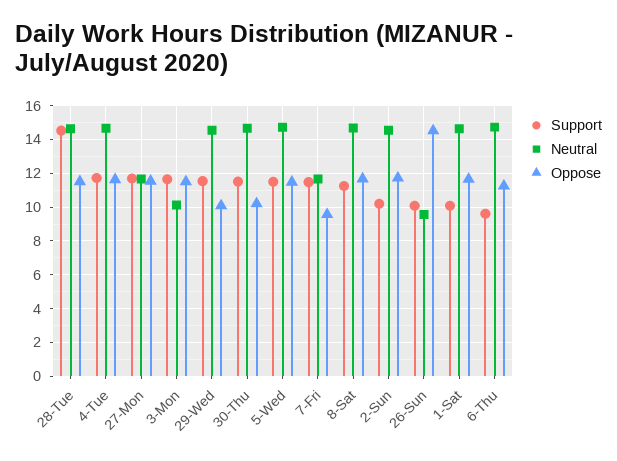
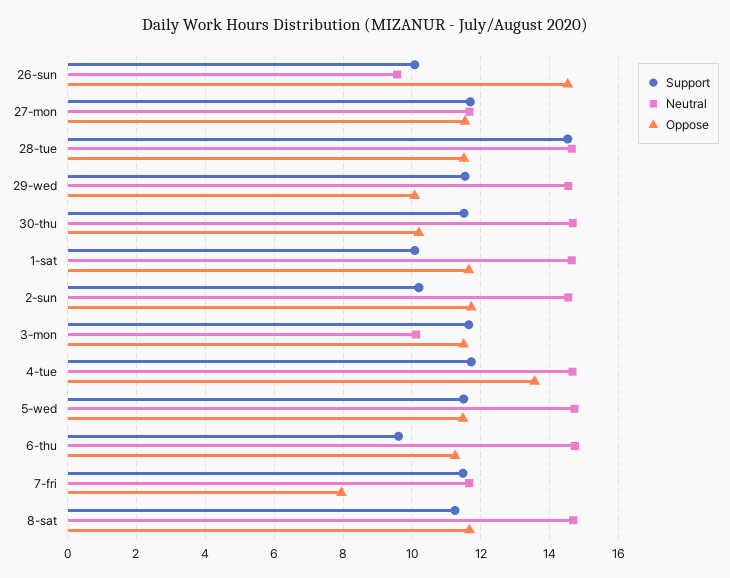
Oppose, 4-Tue: 11.5 -> 13.6
Oppose, 7-Fri: 9.5 -> 8

